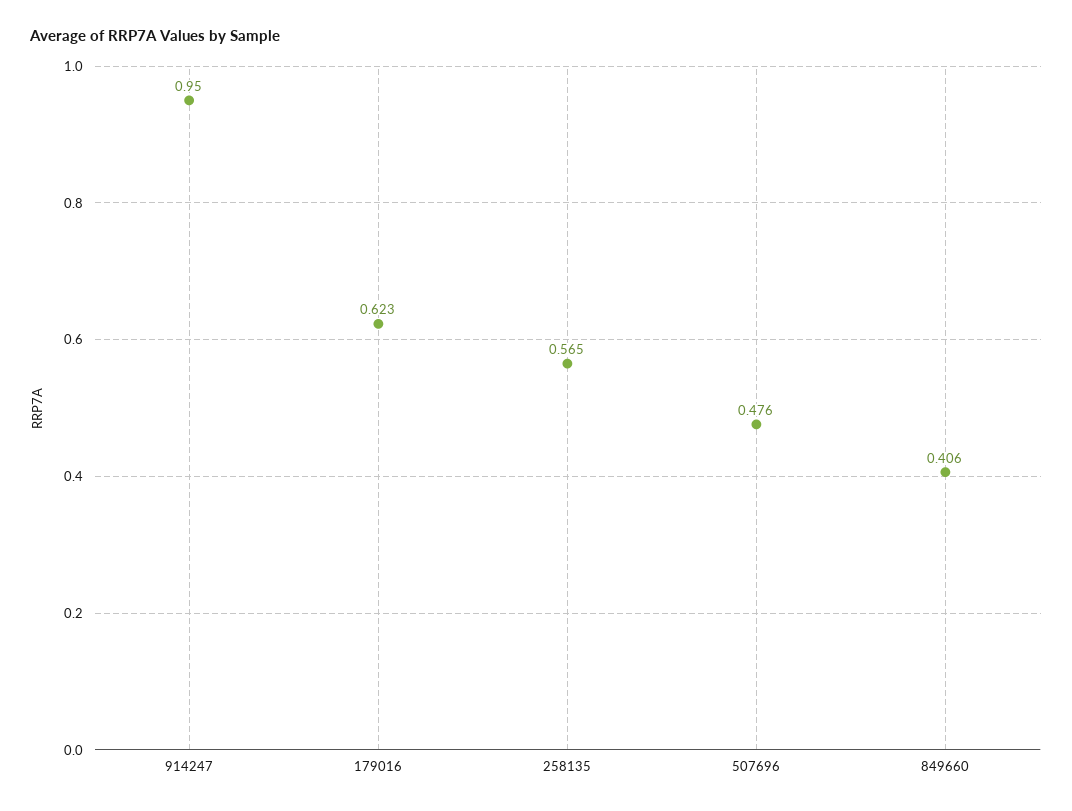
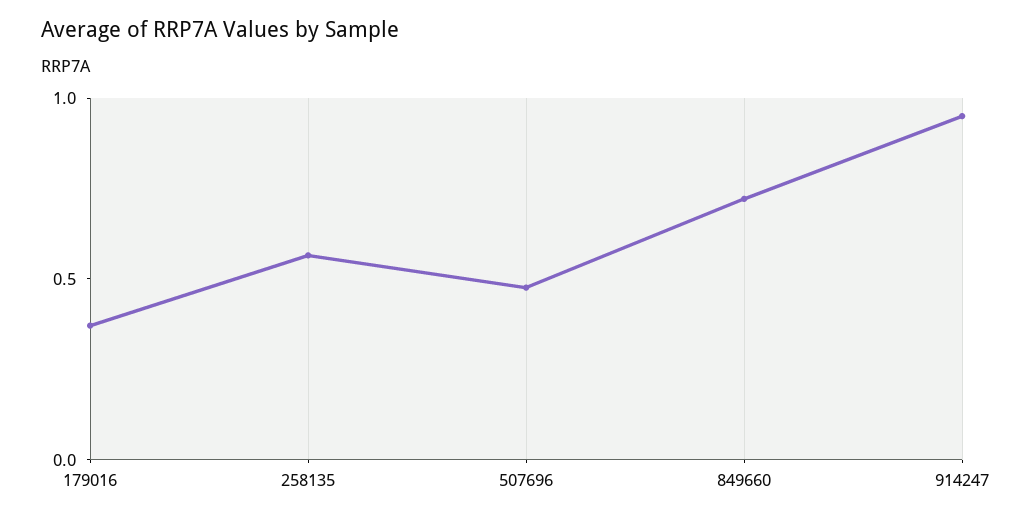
179016: 0.623 -> 0.4
849660: 0.406 -> 0.7

